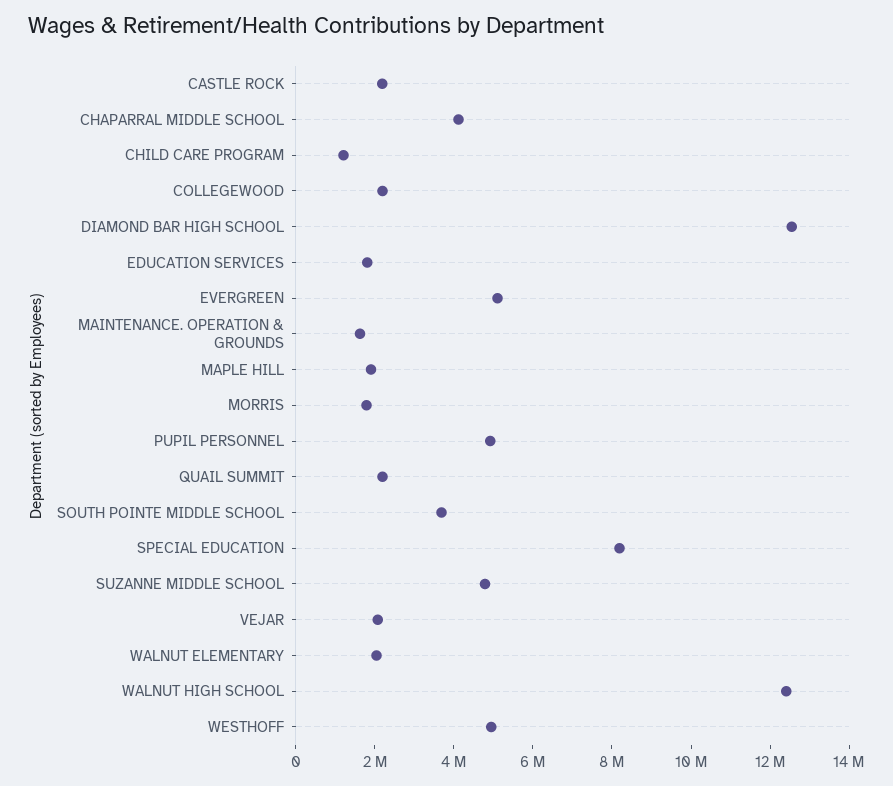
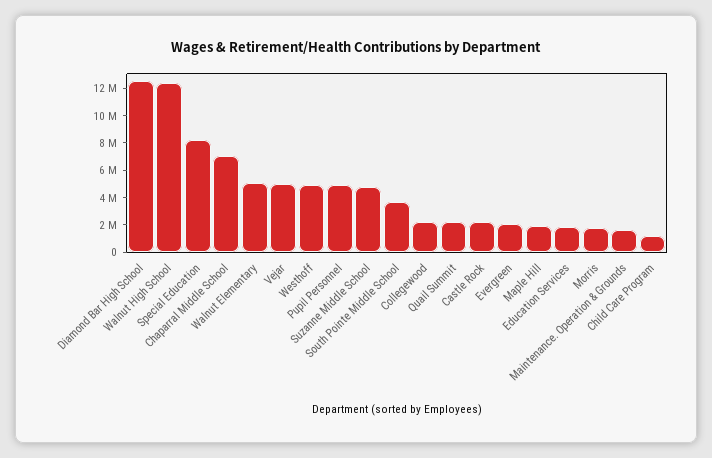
CHAPARRAL MIDDLE SCHOOL: 4000000 -> 7000000
EVERGREEN: 5000000 -> 2000000
VEJAR: 2000000 -> 5000000
WALNUT ELEMENTARY: 2000000 -> 5000000

